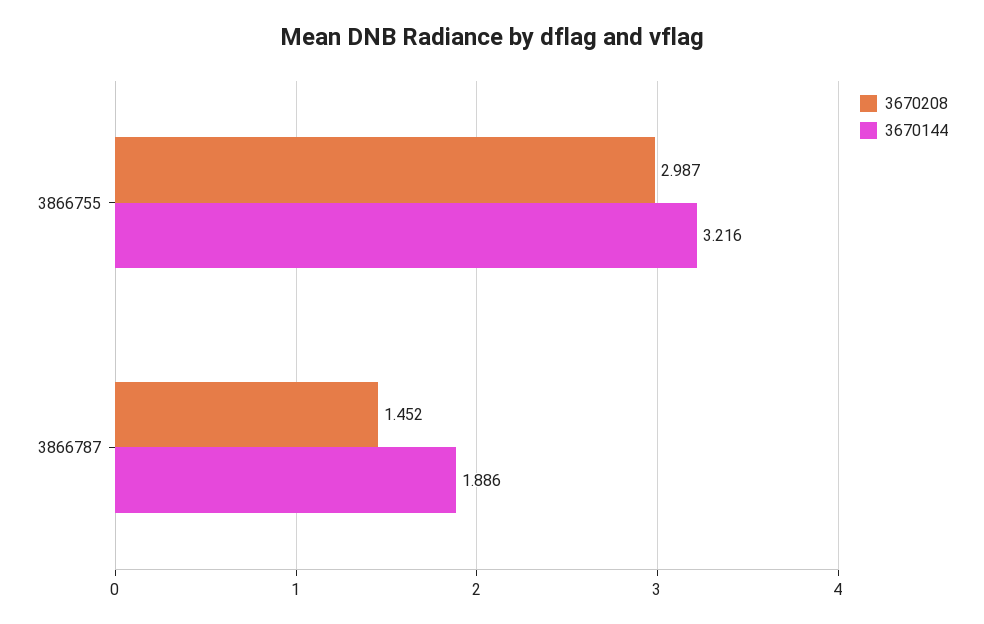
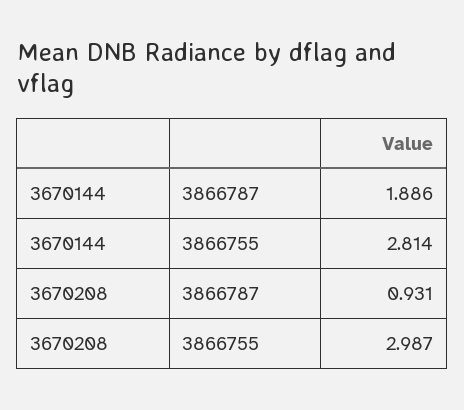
3670144, 3866755: 3.216 -> 2.814
3670208, 3866787: 1.452 -> 0.931

